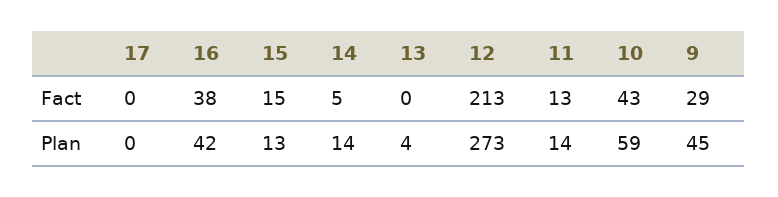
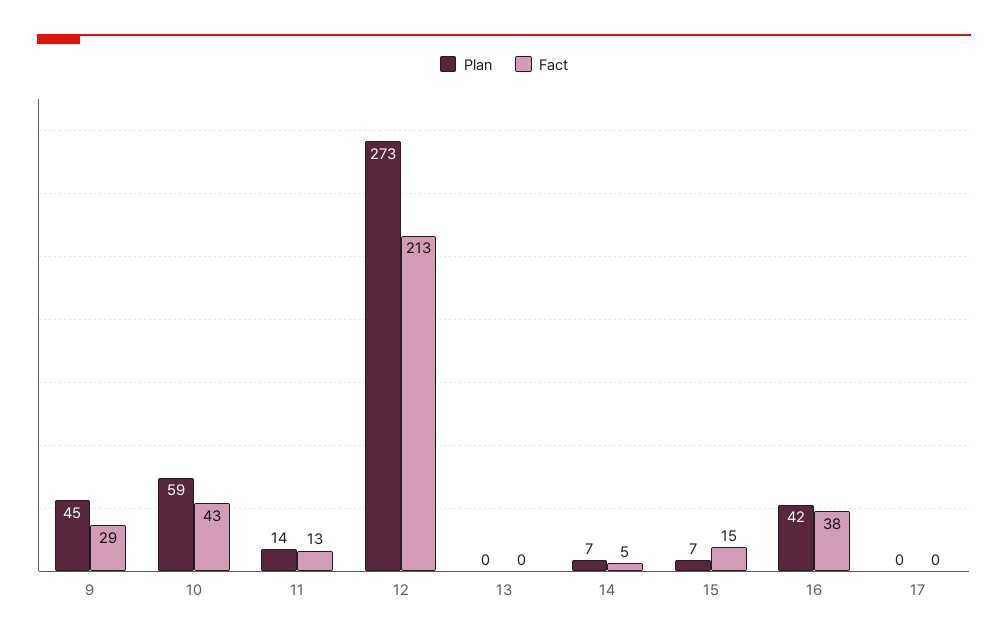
Plan, 15: 13 -> 7
Plan, 14: 14 -> 7
Plan, 13: 4 -> 0

